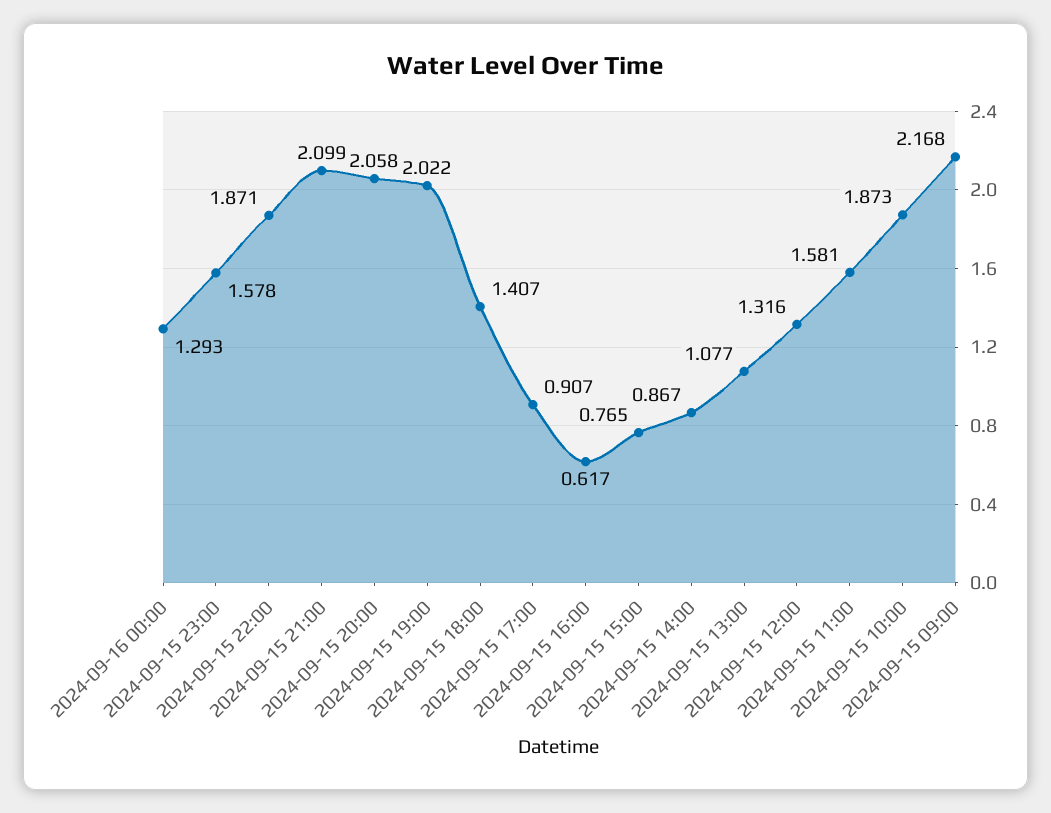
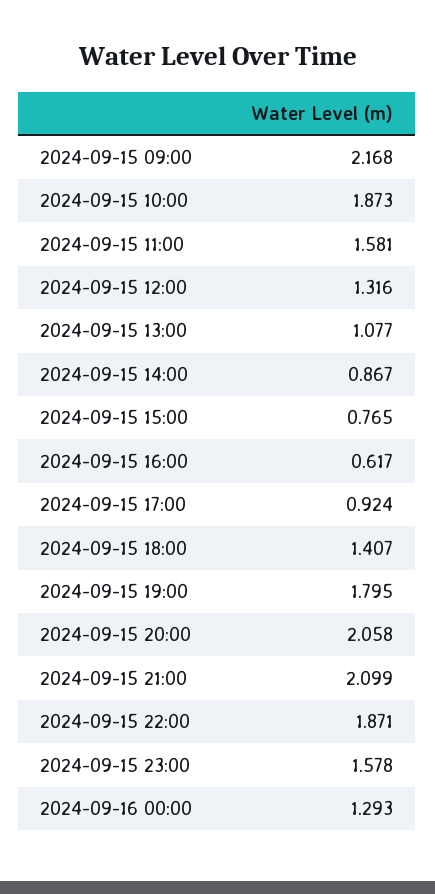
2024-09-15 19:00: 2.022 -> 1.795
2024-09-15 17:00: 0.907 -> 0.924

